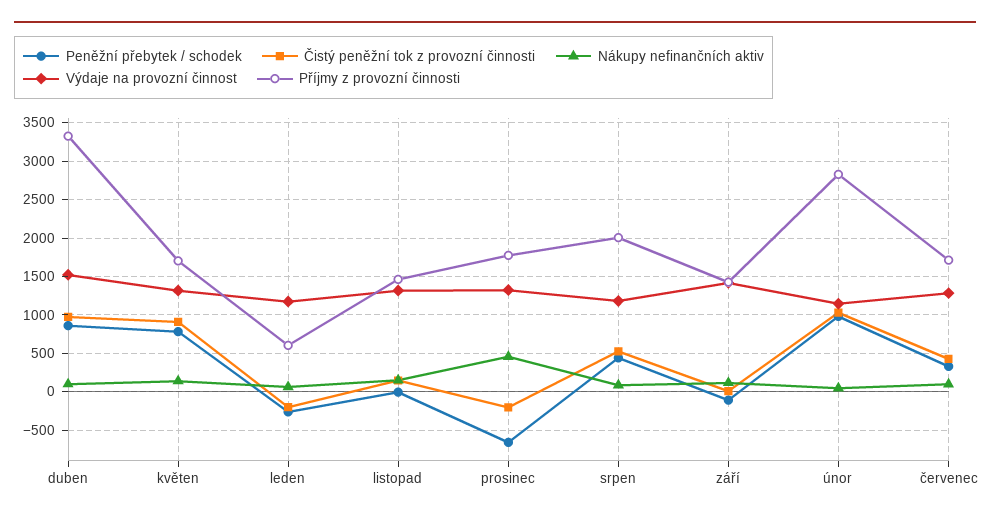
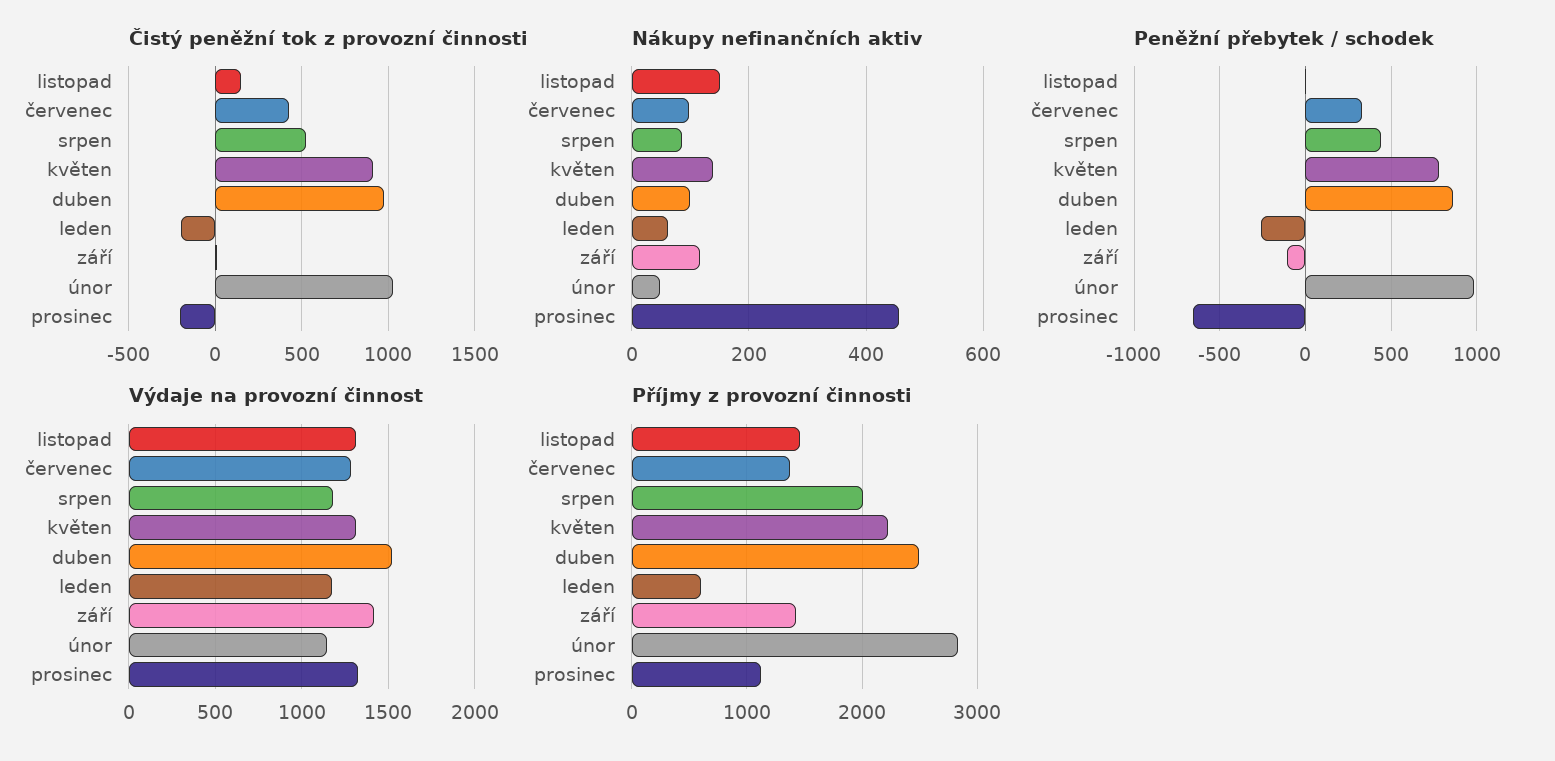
Příjmy z provozní činnosti, duben: 3300 -> 2500
Příjmy z provozní činnosti, květen: 1700 -> 2200
Příjmy z provozní činnosti, prosinec: 1800 -> 1100
Příjmy z provozní činnosti, červenec: 1700 -> 1400

